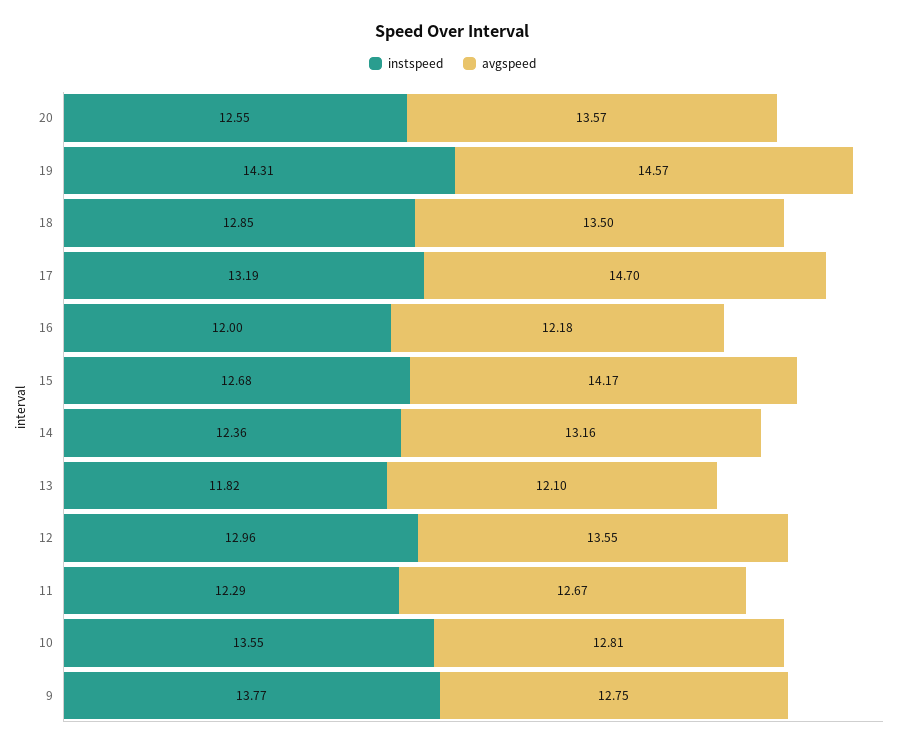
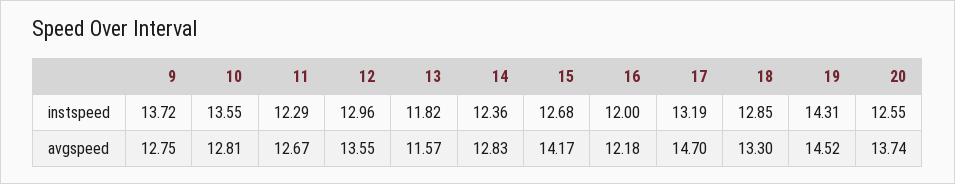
avgspeed, 20: 13.57 -> 13.74
avgspeed, 19: 14.57 -> 14.52
avgspeed, 18: 13.5 -> 13.3
avgspeed, 14: 13.16 -> 12.83
avgspeed, 13: 12.1 -> 11.57
instspeed, 9: 13.77 -> 13.72

